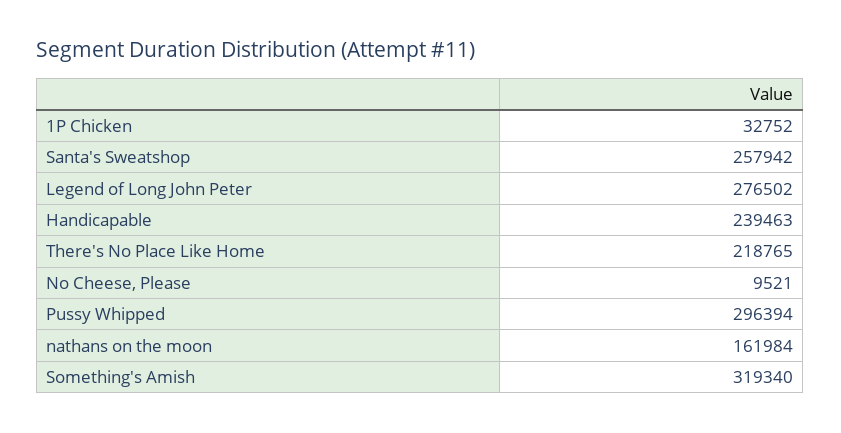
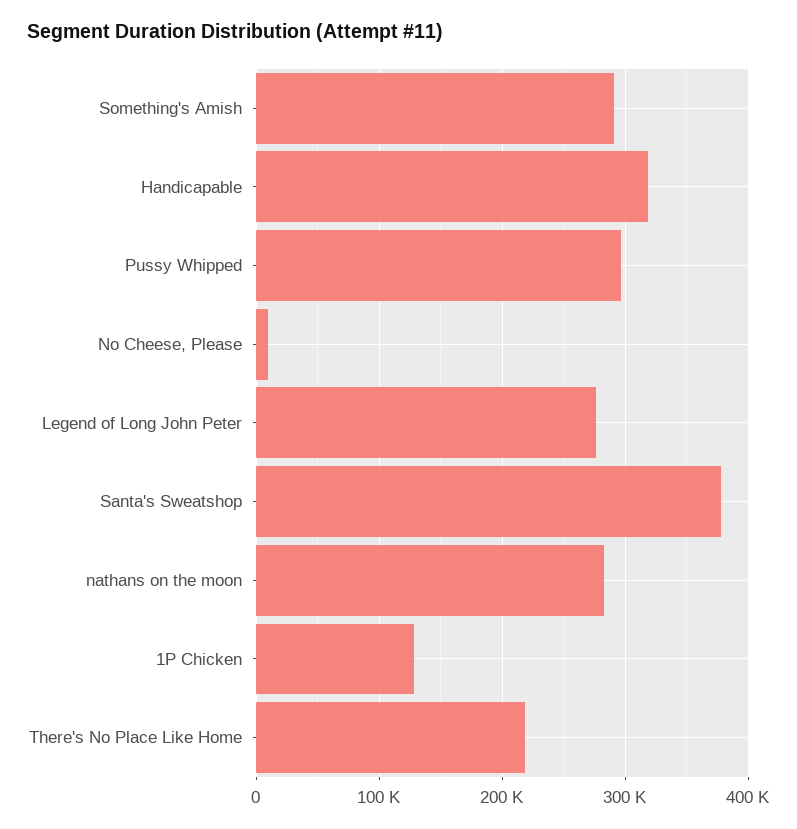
1P Chicken: 32752 -> 130000
Santa's Sweatshop: 257942 -> 380000
Handicapable: 239463 -> 320000
nathans on the moon: 161984 -> 280000
Something's Amish: 319340 -> 290000

